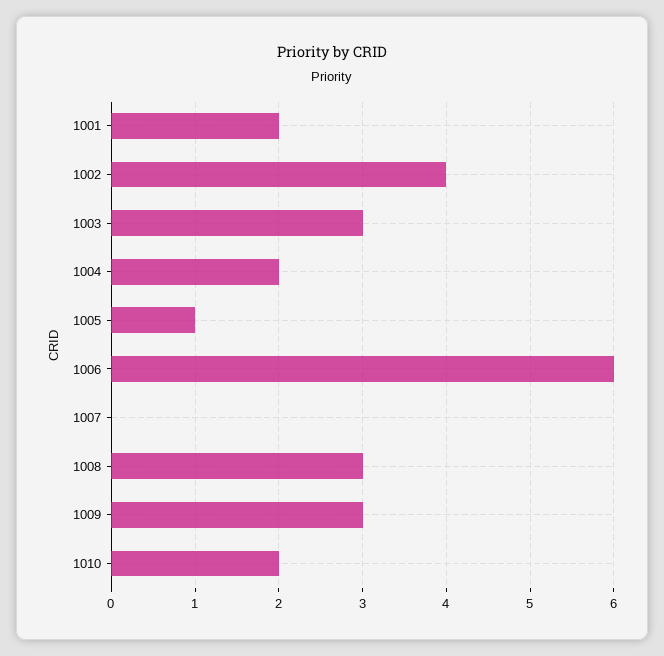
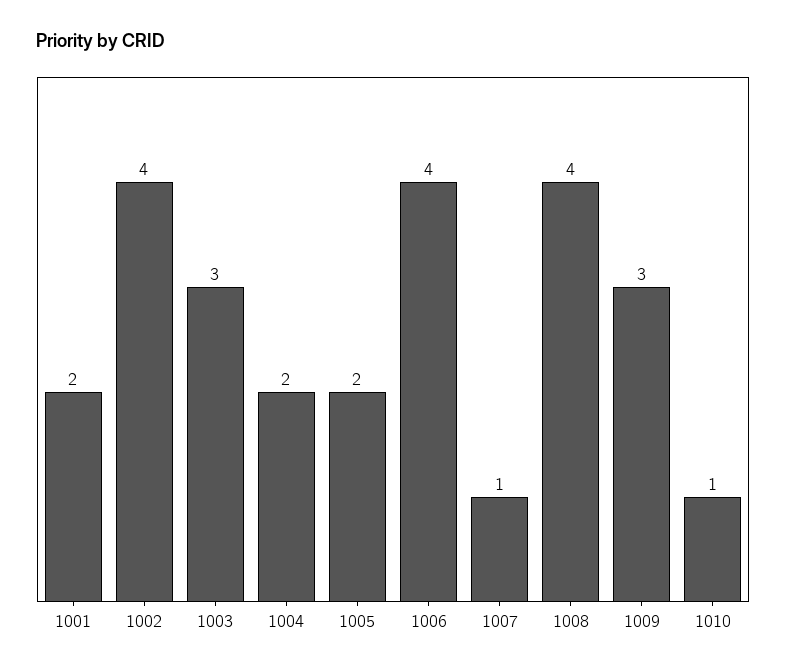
1005: 1 -> 2
1006: 6 -> 4
1007: 0 -> 1
1008: 3 -> 4
1010: 2 -> 1

